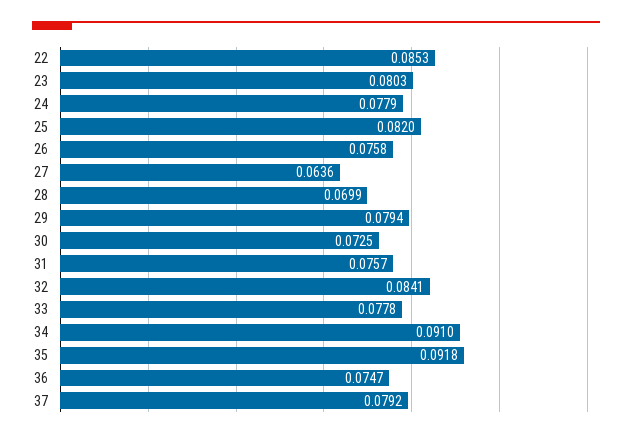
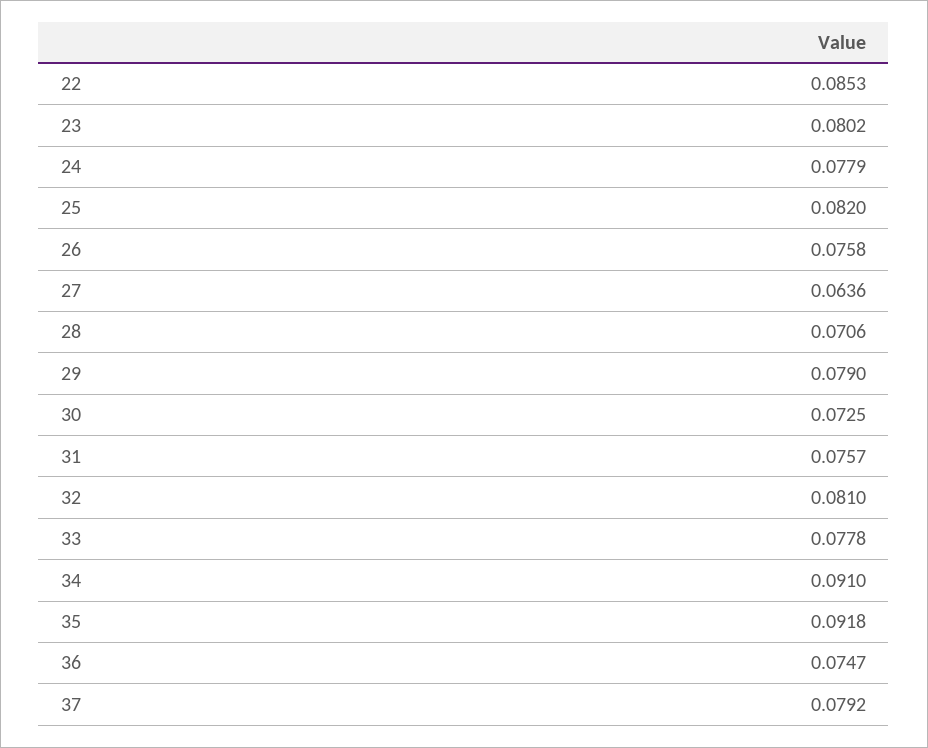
23: 0.0803 -> 0.0802
28: 0.0699 -> 0.0706
29: 0.0794 -> 0.079
32: 0.0841 -> 0.081

